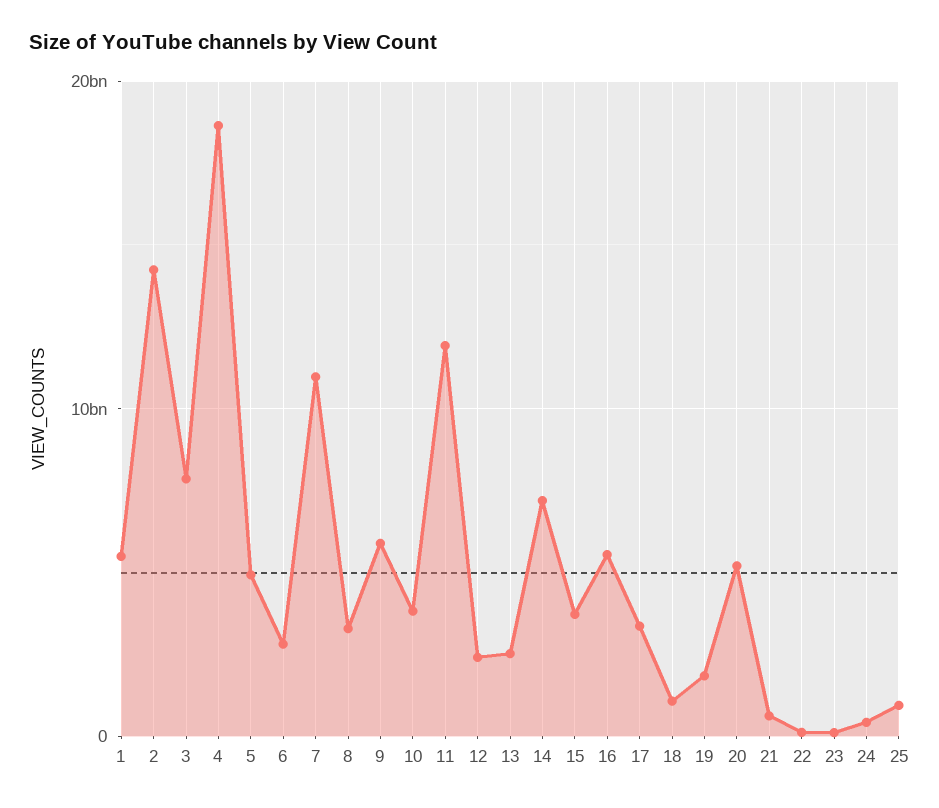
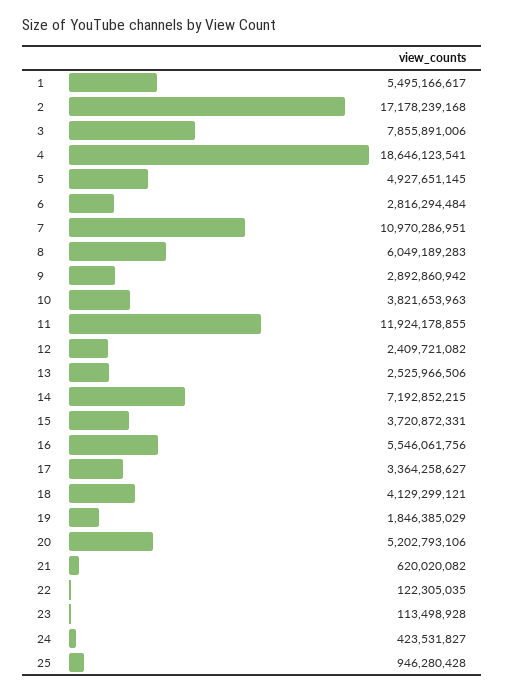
2: 14000000000 -> 17178239168
8: 3000000000 -> 6049189283
9: 6000000000 -> 2892860942
18: 1000000000 -> 4129299121

